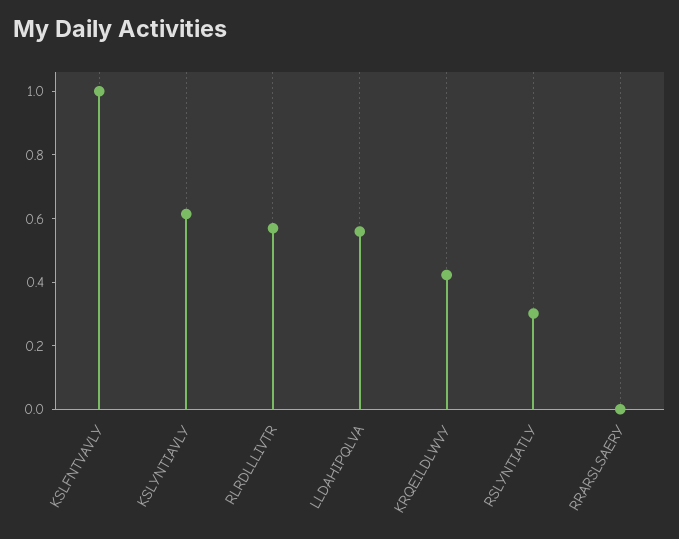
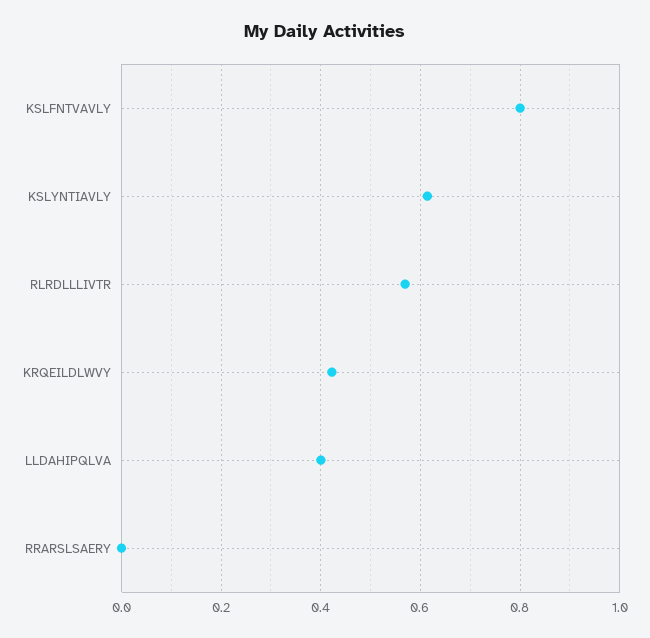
KSLFNTVAVLY: 1 -> 0.8
LLDAHIPQLVA: 0.55 -> 0.4
RSLYNTIATLY: 0.3 -> none

